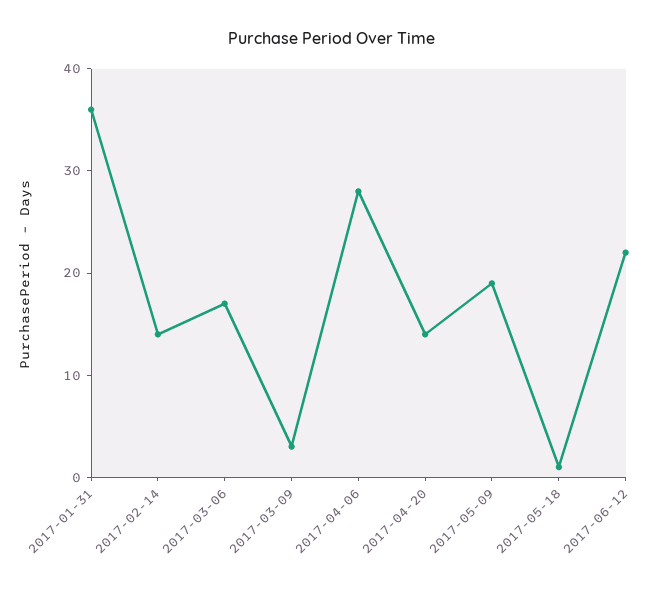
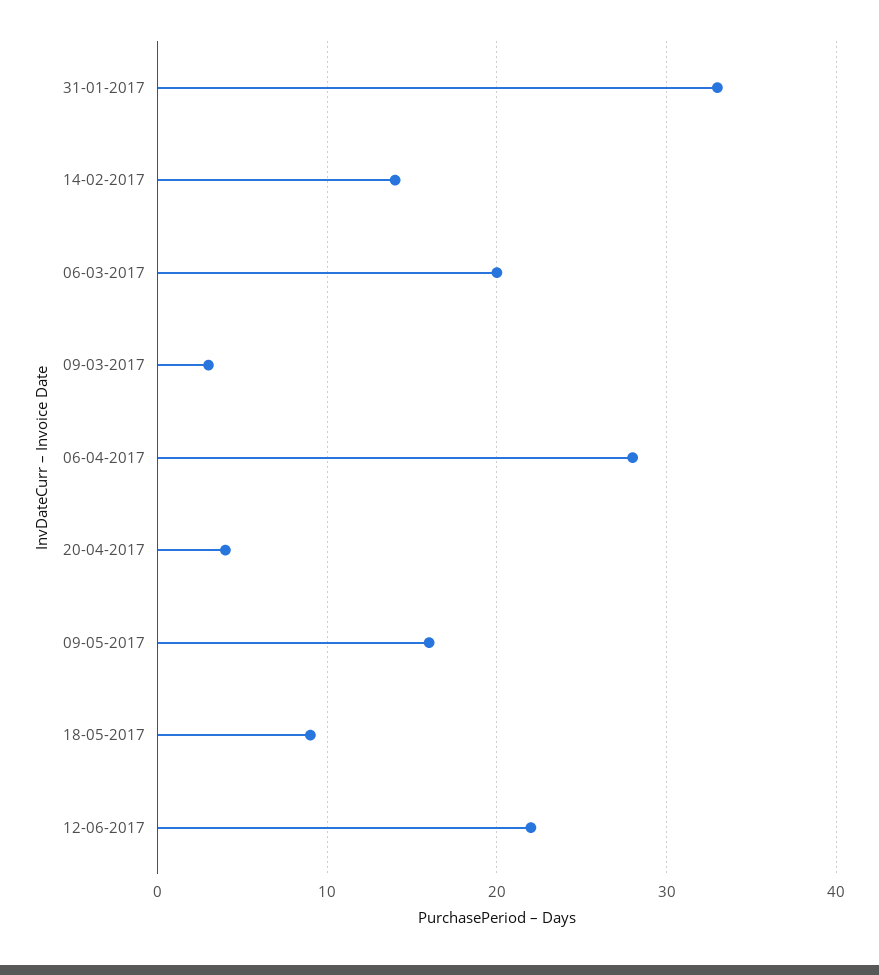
2017-01-31: 36 -> 33
2017-03-06: 17 -> 20
2017-04-20: 14 -> 4
2017-05-09: 19 -> 16
2017-05-18: 1 -> 9

